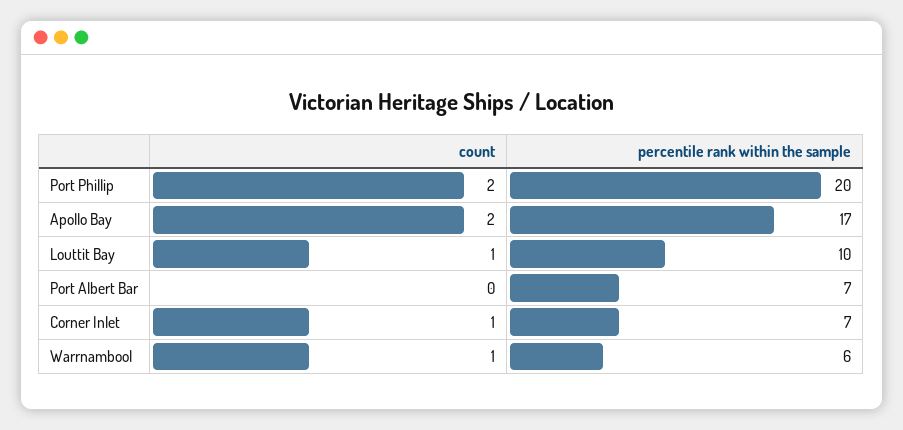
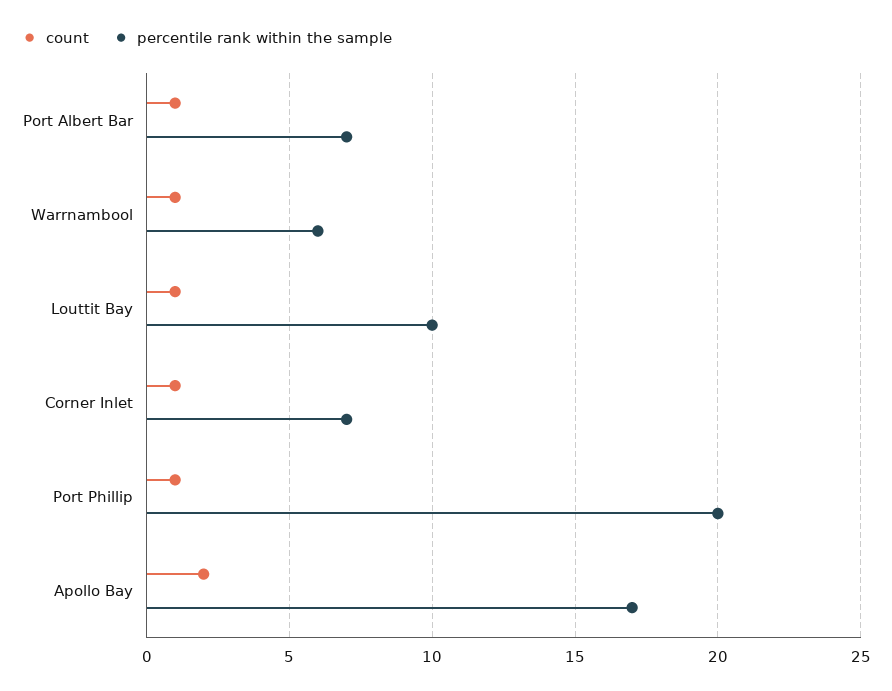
count, Port Phillip: 2 -> 1
count, Port Albert Bar: 0 -> 1

